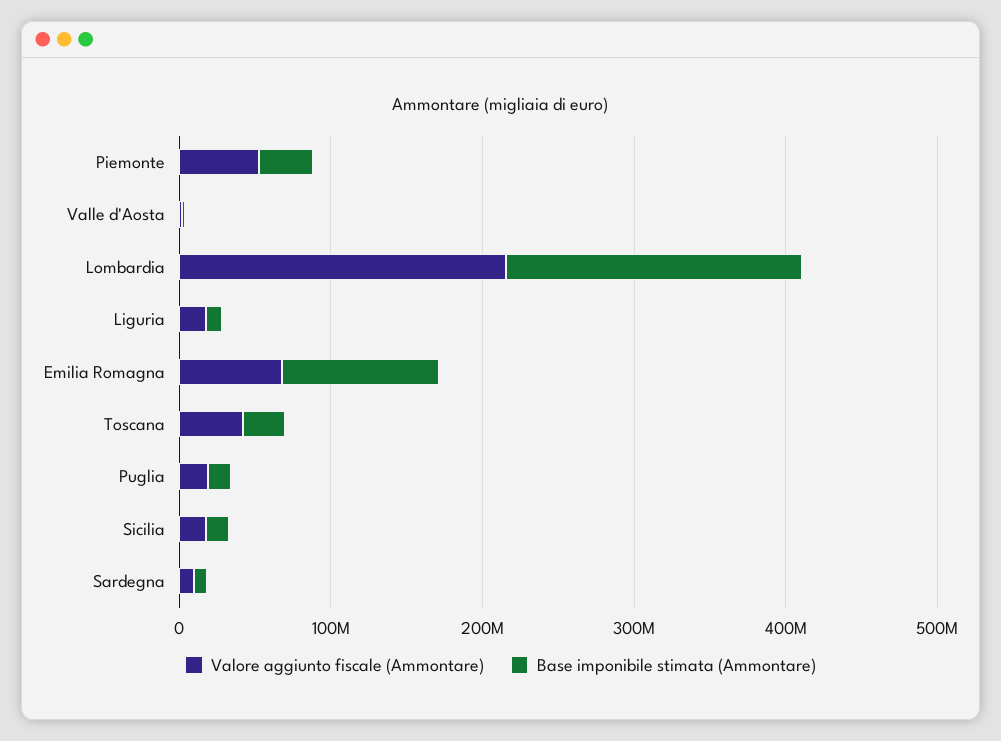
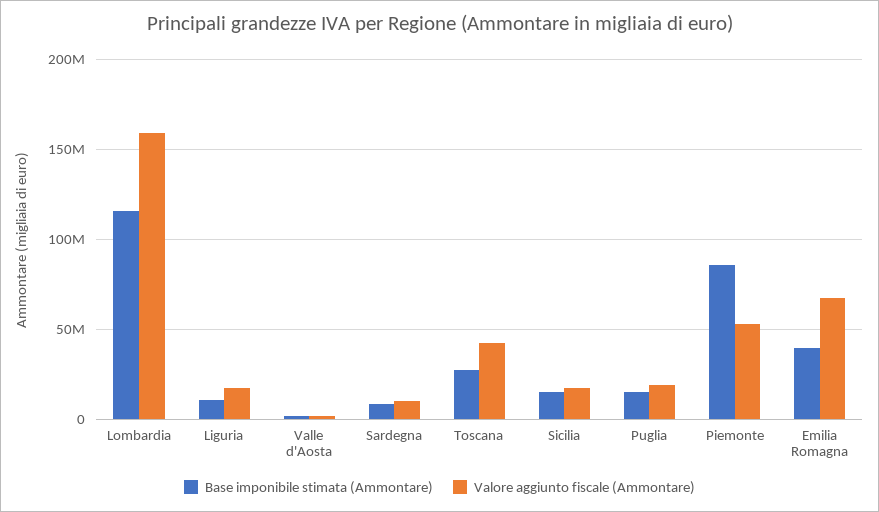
Base imponibile stimata (Ammontare), Piemonte: 40000000 -> 85000000
Valore aggiunto fiscale (Ammontare), Lombardia: 220000000 -> 160000000
Base imponibile stimata (Ammontare), Lombardia: 200000000 -> 115000000
Base imponibile stimata (Ammontare), Emilia Romagna: 100000000 -> 40000000

